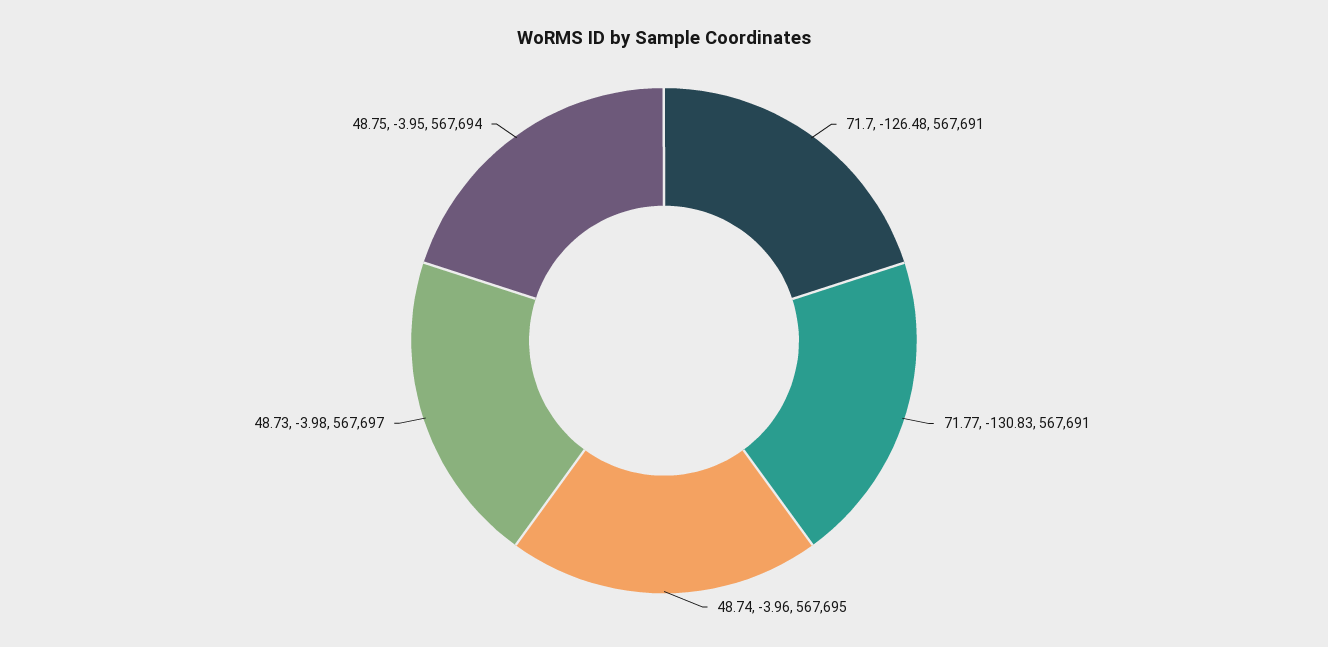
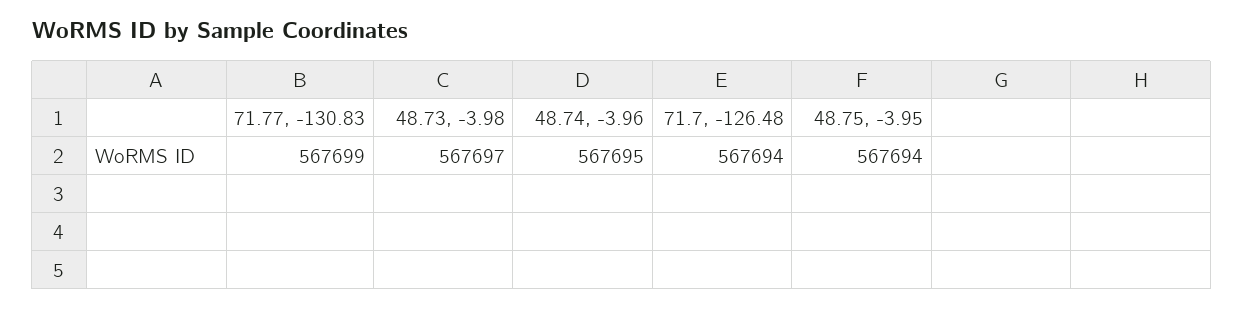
71.7, -126.48: 567691 -> 567694
71.77, -130.83: 567691 -> 567699

